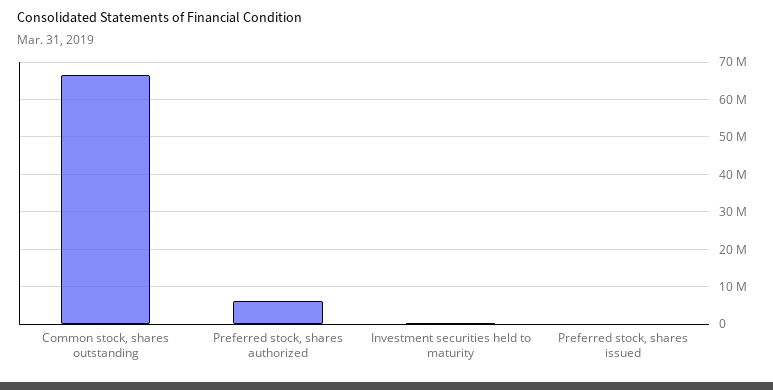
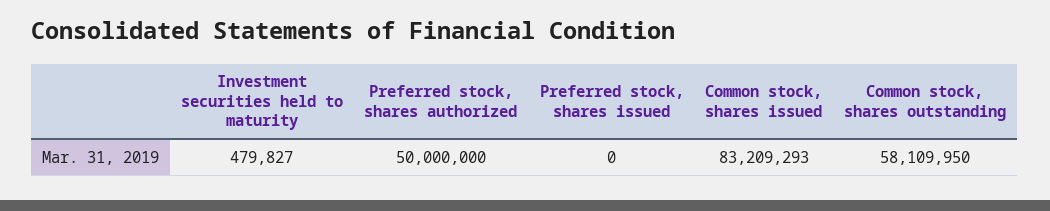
Common stock, shares outstanding: 66000000 -> 58109950
Preferred stock, shares authorized: 6000000 -> 50000000
Common stock, shares issued: none -> 83209293

